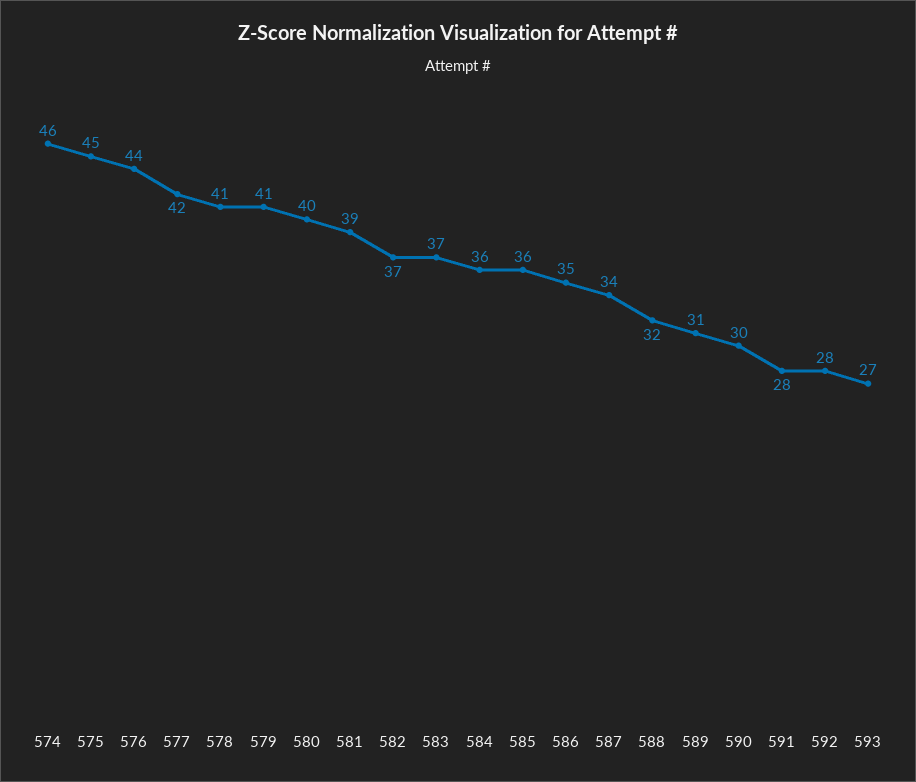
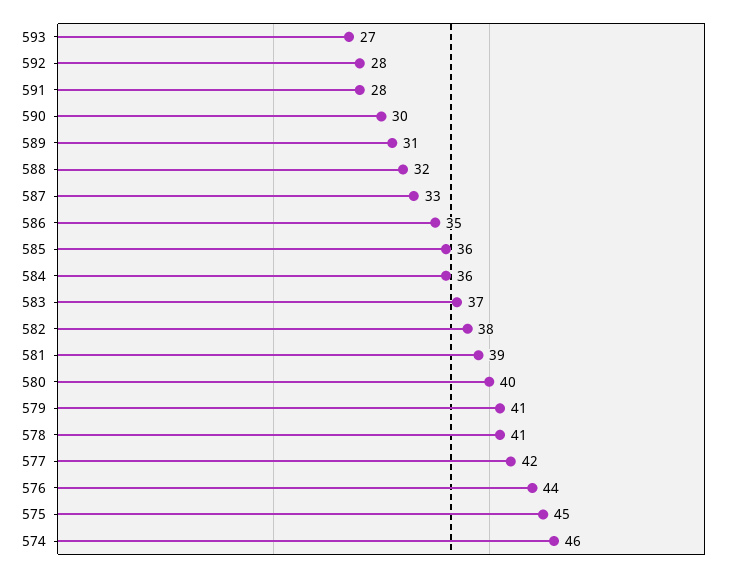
582: 37 -> 38
587: 34 -> 33

